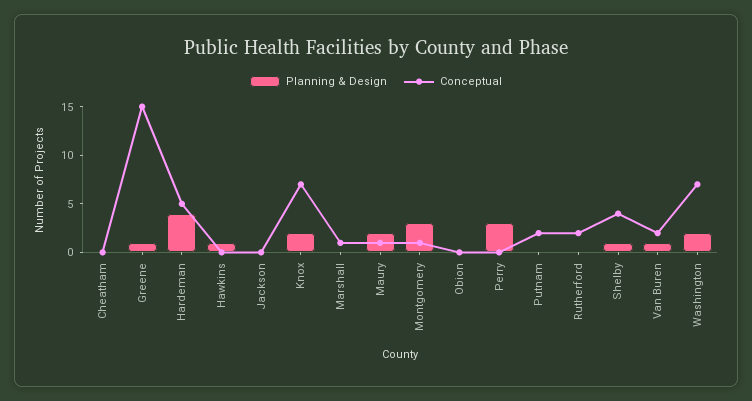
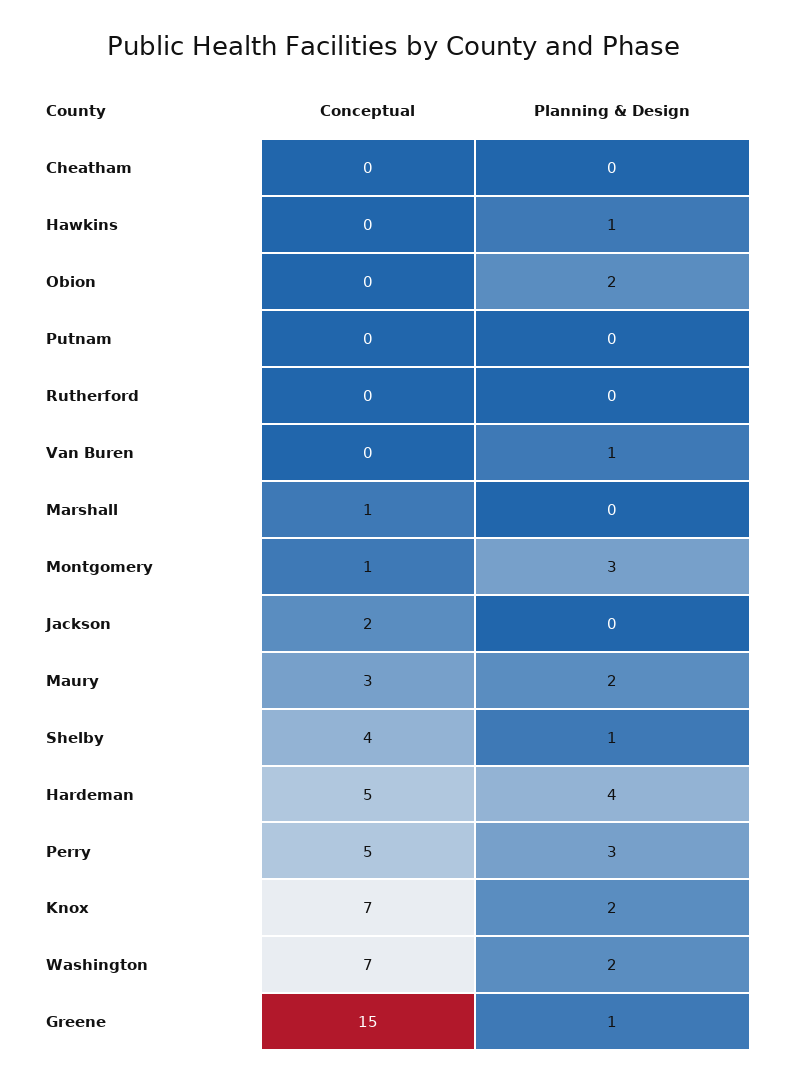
Conceptual, Jackson: 0 -> 2
Conceptual, Maury: 1 -> 3
Planning & Design, Obion: 0 -> 2
Conceptual, Perry: 0 -> 5
Conceptual, Putnam: 2 -> 0
Conceptual, Rutherford: 2 -> 0
Conceptual, Van Buren: 2 -> 0

